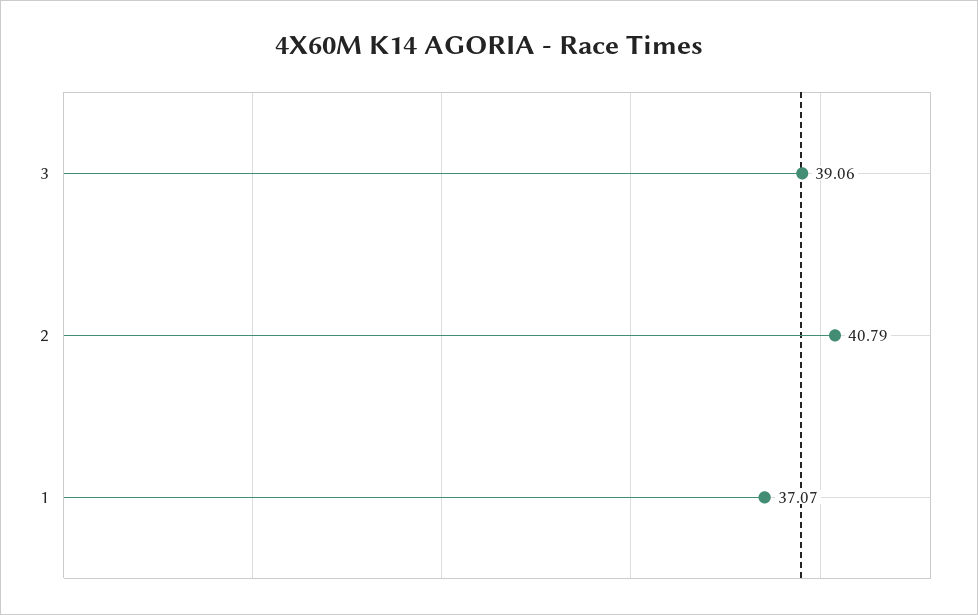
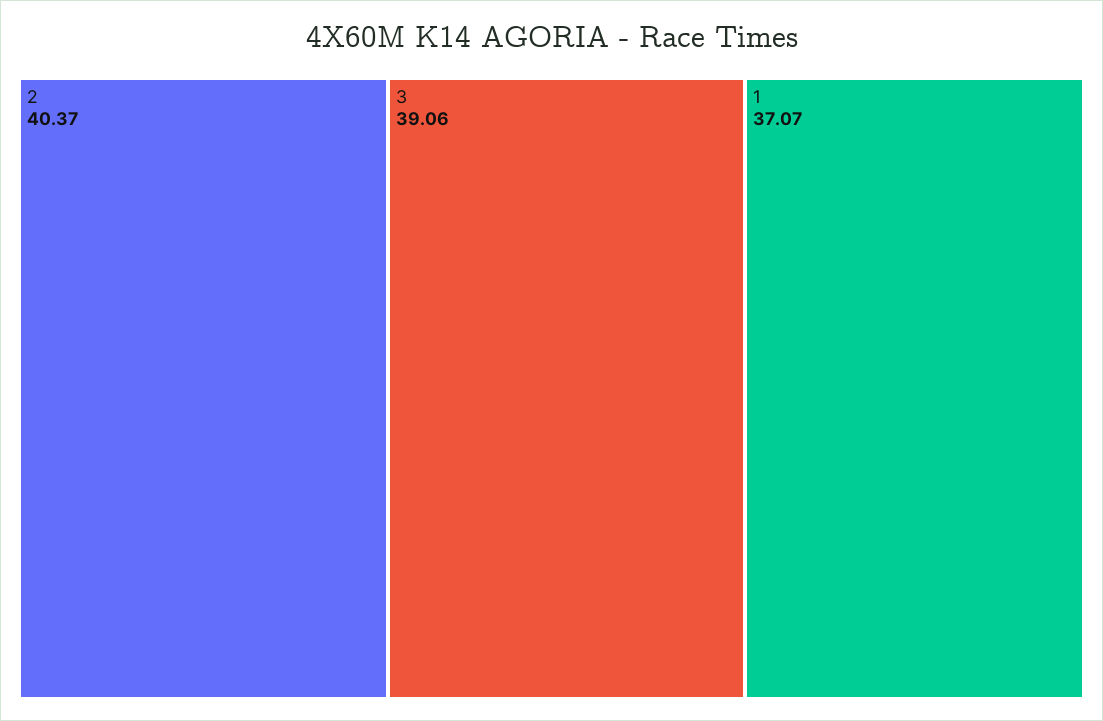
2: 40.79 -> 40.37

